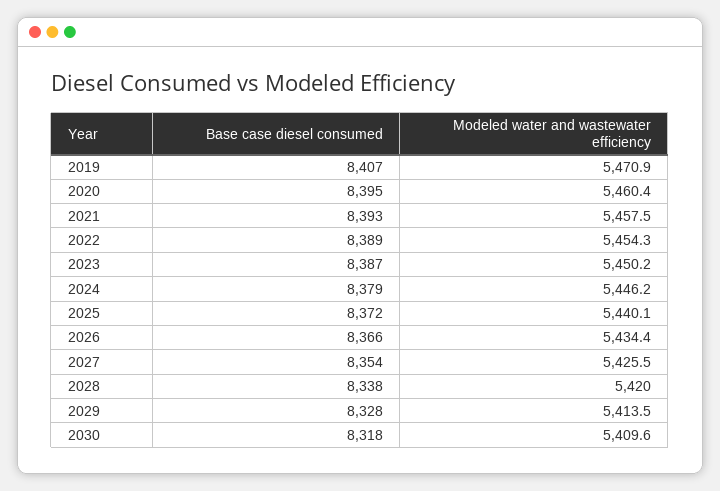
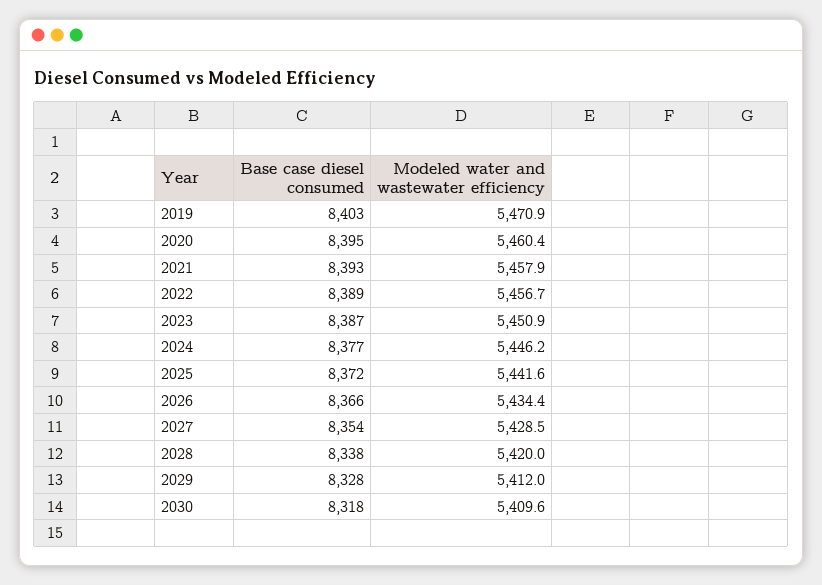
Base case diesel consumed, 2019: 8407 -> 8403
Modeled water and wastewater efficiency, 2021: 5457.5 -> 5457.9
Modeled water and wastewater efficiency, 2022: 5454.3 -> 5456.7
Modeled water and wastewater efficiency, 2023: 5450.2 -> 5450.9
Base case diesel consumed, 2024: 8379 -> 8377
Modeled water and wastewater efficiency, 2025: 5440.1 -> 5441.6
Modeled water and wastewater efficiency, 2027: 5425.5 -> 5428.5
Modeled water and wastewater efficiency, 2029: 5413.5 -> 5412

